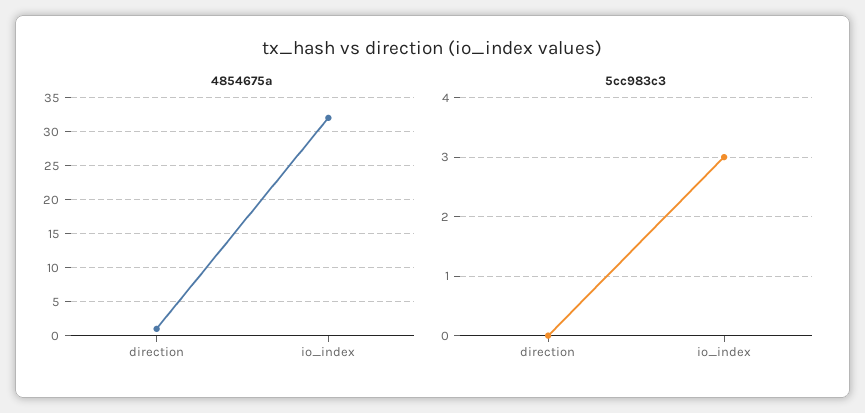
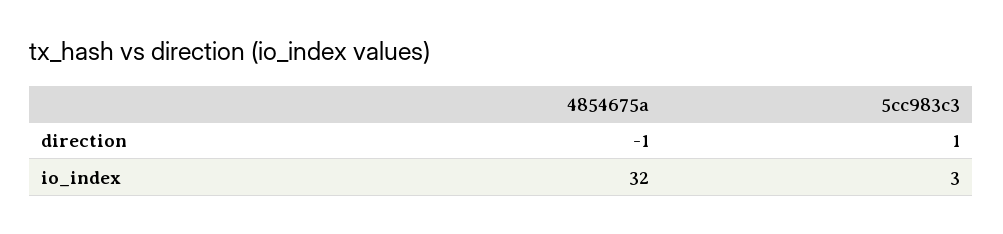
4854675a, direction: 1 -> -1
5cc983c3, direction: 0 -> 1

